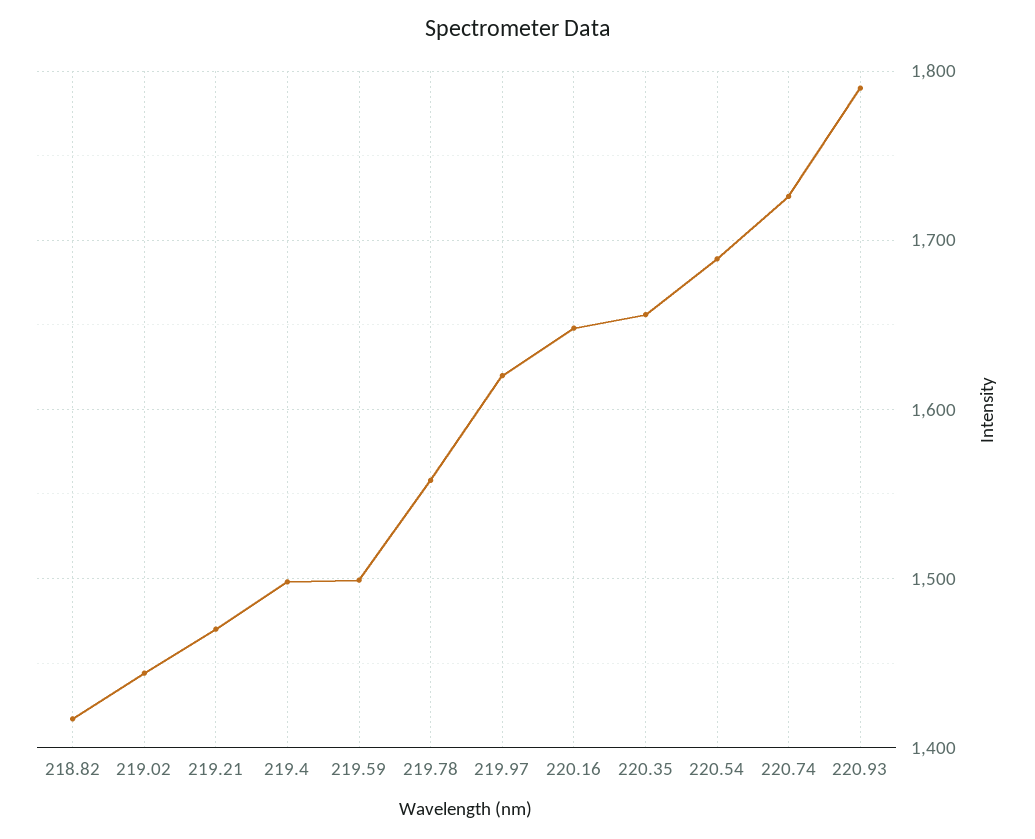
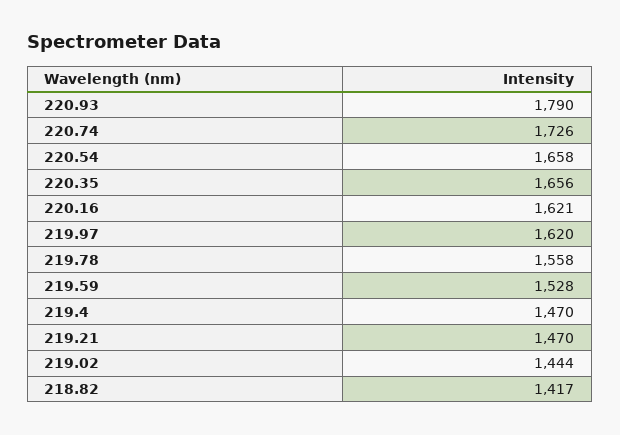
219.4: 1500 -> 1470
219.59: 1500 -> 1528
220.16: 1650 -> 1621
220.54: 1690 -> 1658

